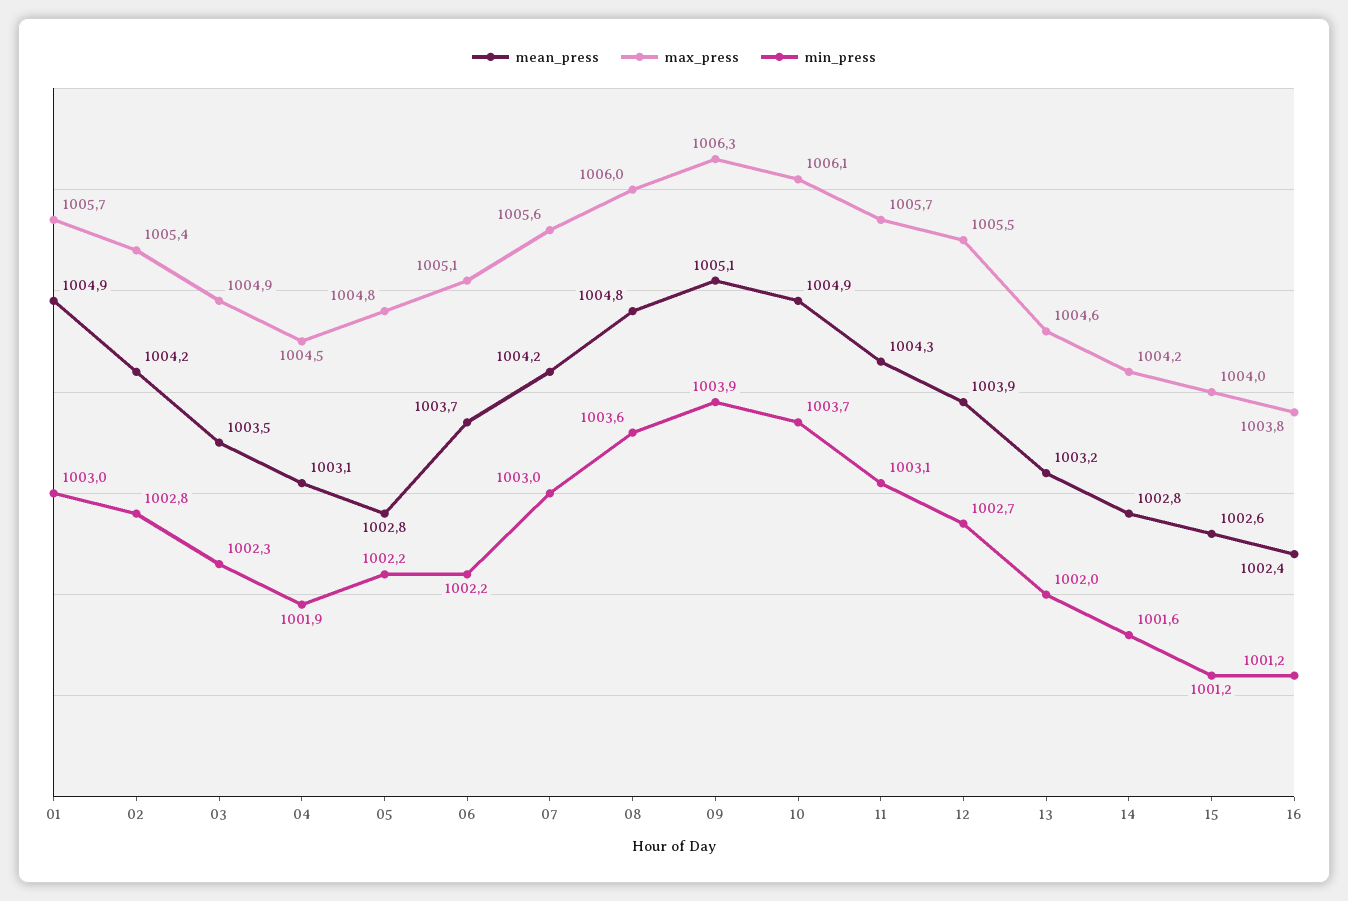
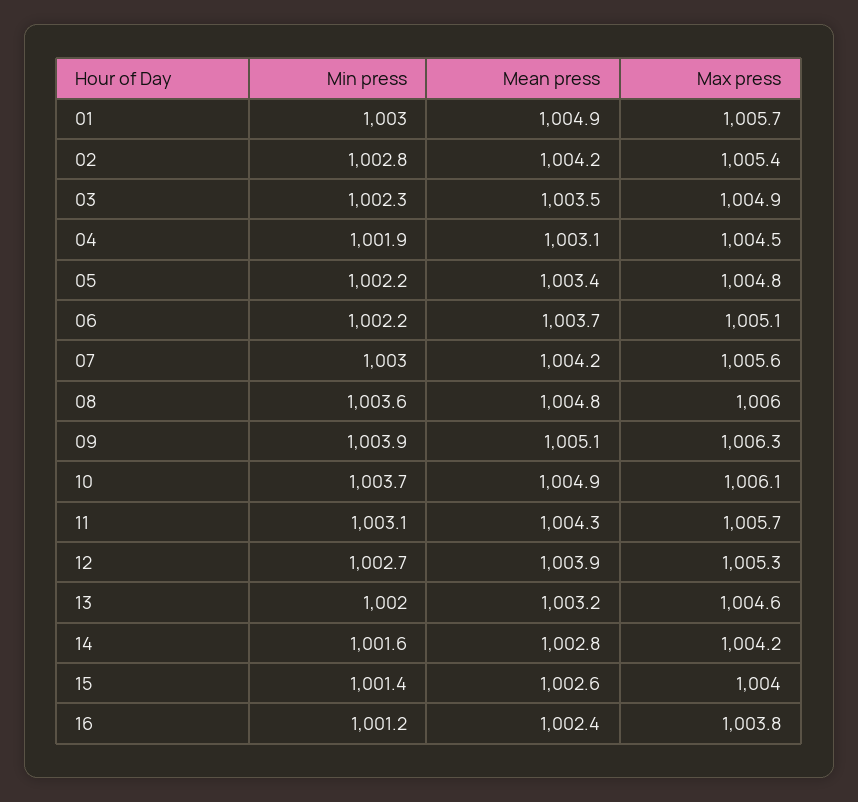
mean_press, 05: 1002.8 -> 1003.4
max_press, 12: 1005.5 -> 1005.3
min_press, 15: 1001.2 -> 1001.4

